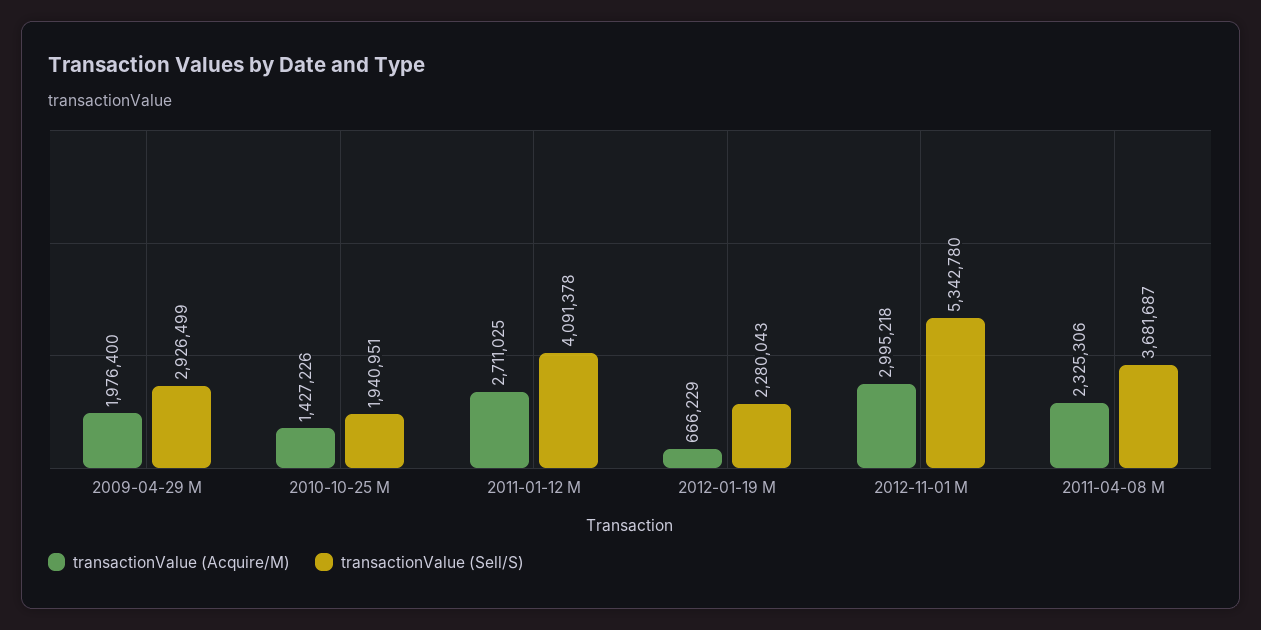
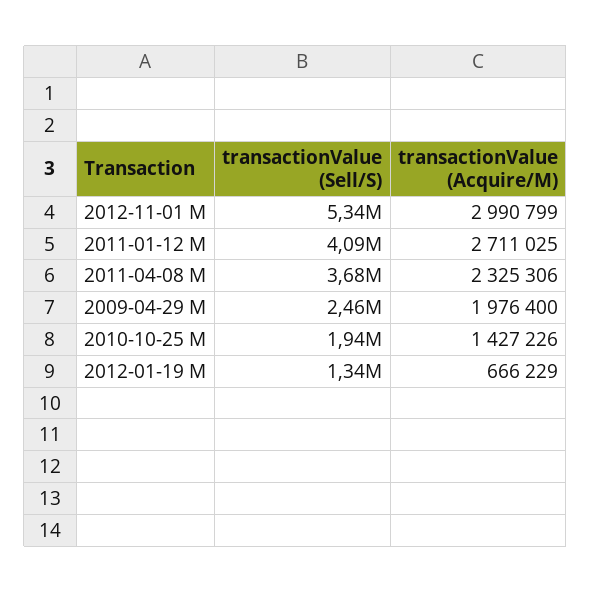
transactionValue (Sell/S), 2009-04-29 M: 2926499 -> 2460000
transactionValue (Sell/S), 2012-01-19 M: 2280043 -> 1340000
transactionValue (Acquire/M), 2012-11-01 M: 2995218 -> 2990799

